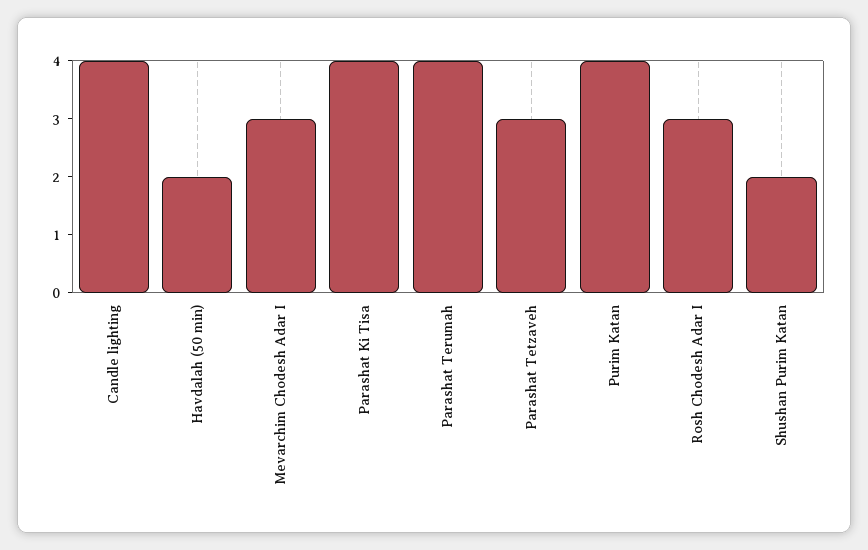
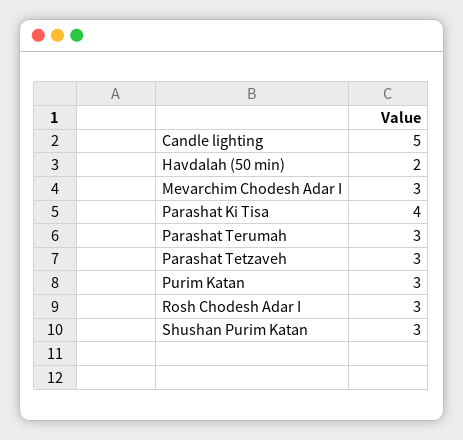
Candle lighting: 4 -> 5
Parashat Terumah: 4 -> 3
Purim Katan: 4 -> 3
Shushan Purim Katan: 2 -> 3

